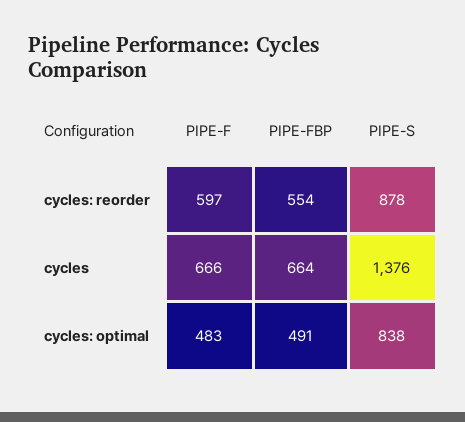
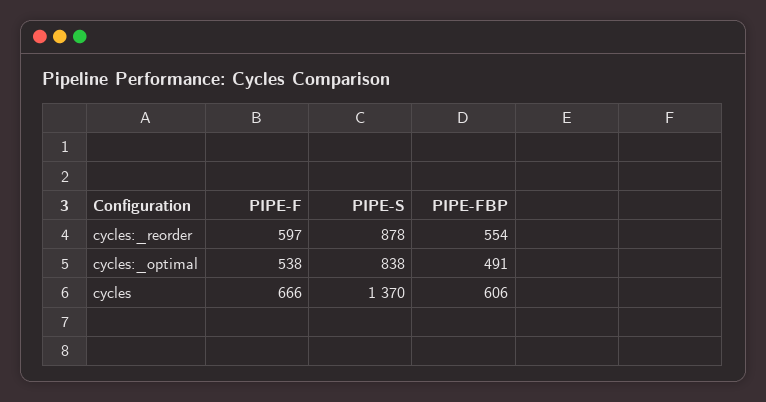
PIPE-FBP, cycles: 664 -> 606
PIPE-S, cycles: 1376 -> 1370
PIPE-F, cycles: optimal: 483 -> 538

